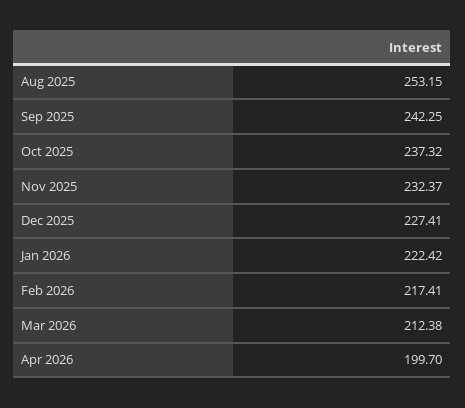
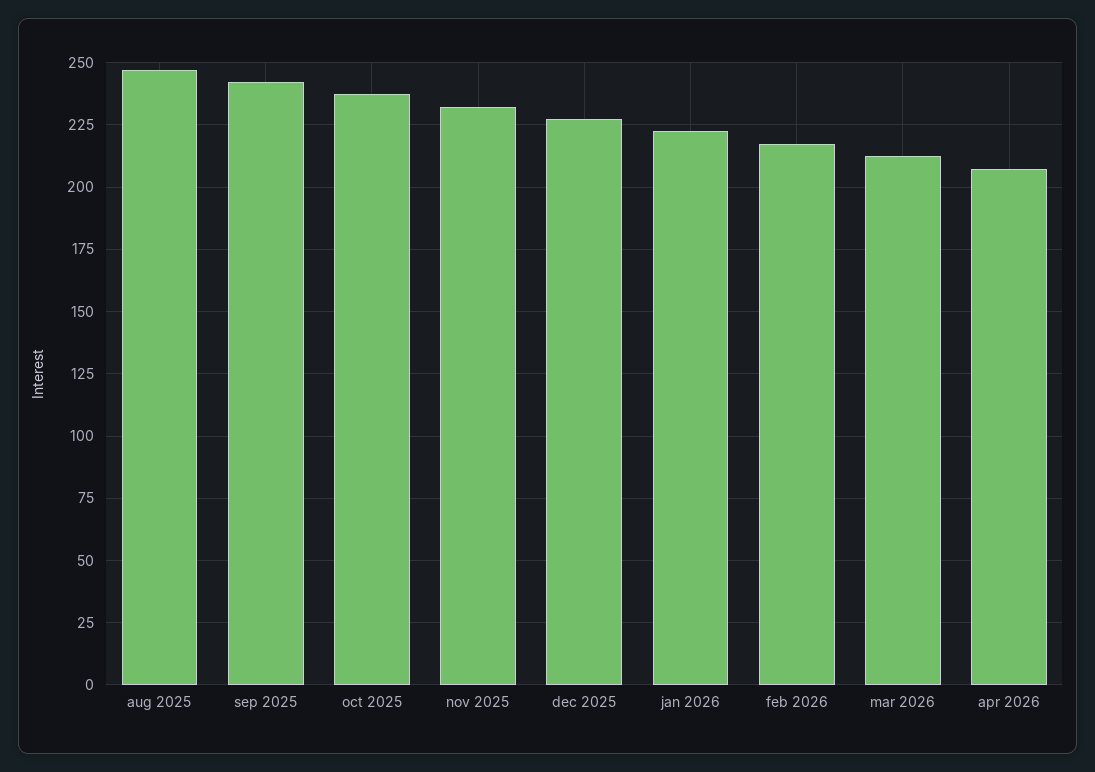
Aug 2025: 253.15 -> 247.5
Apr 2026: 199.7 -> 207.5

